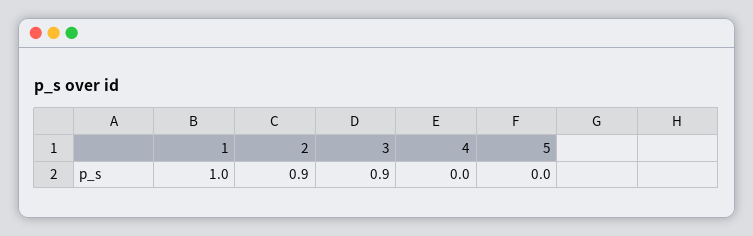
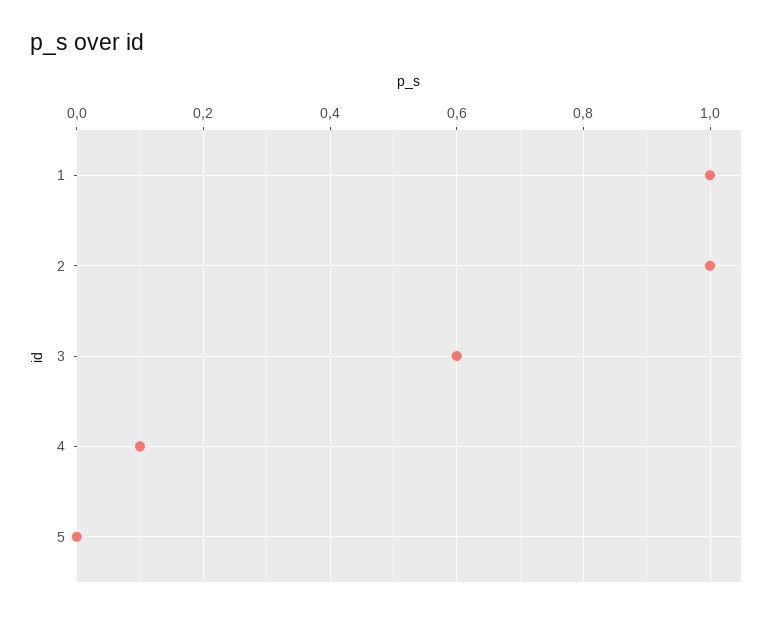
2: 0.9 -> 1
3: 0.9 -> 0.6
4: 0 -> 0.1

